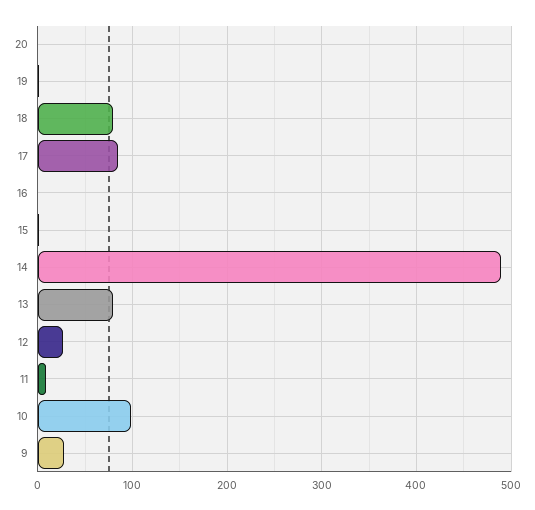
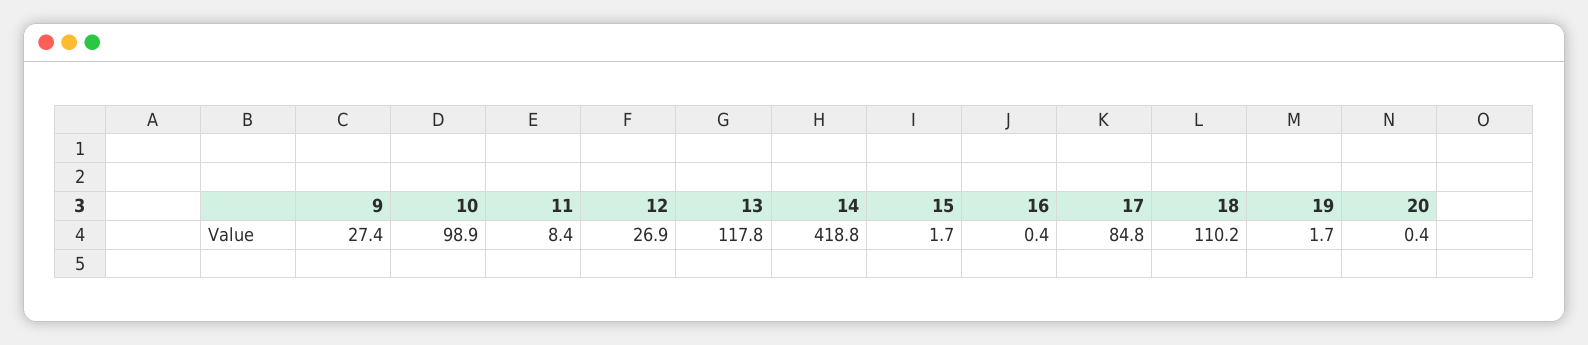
18: 80 -> 110.2
14: 490 -> 418.8
13: 80 -> 117.8

